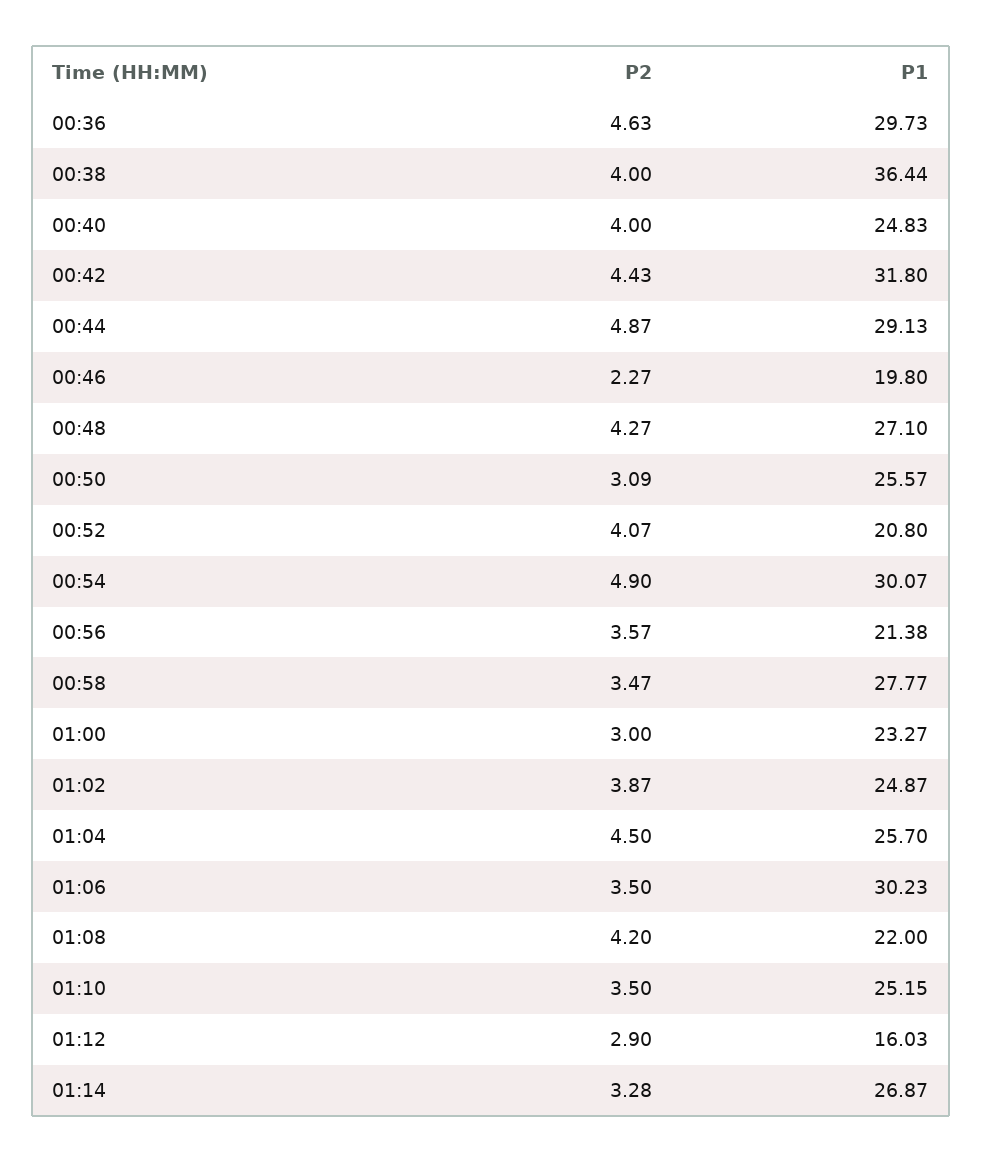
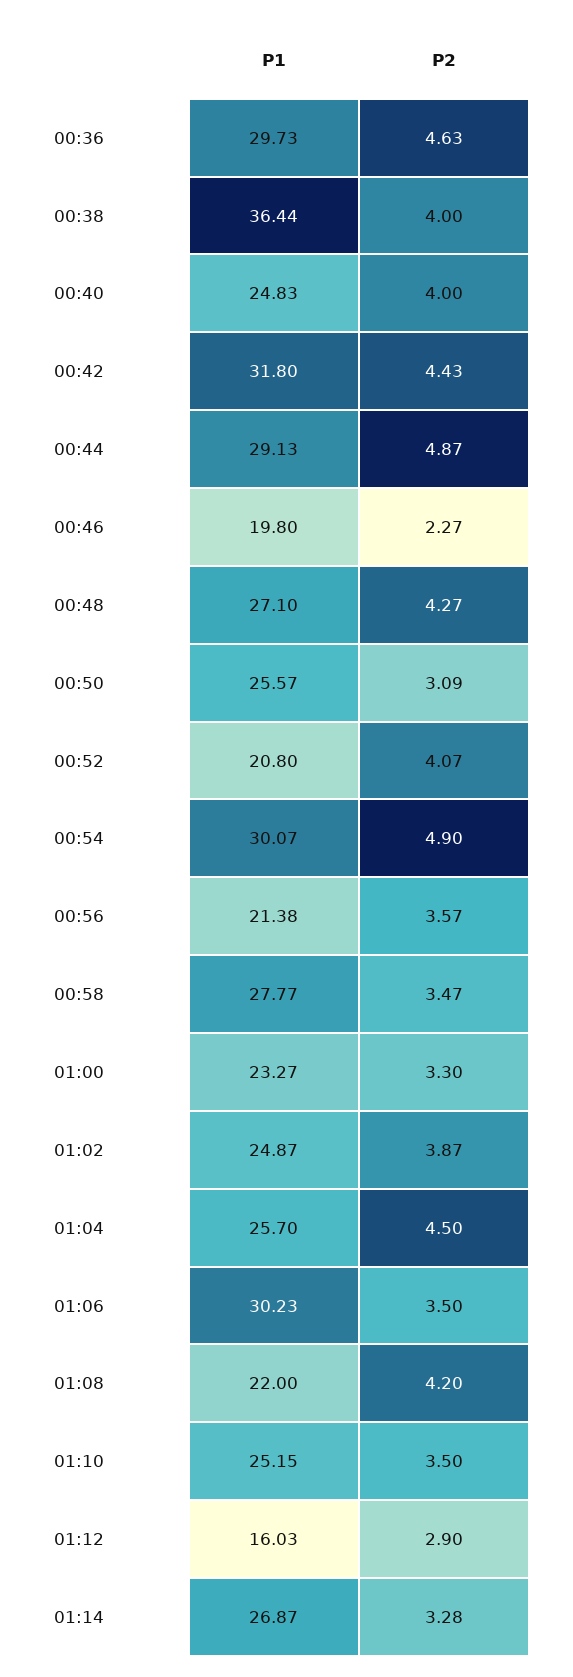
P2, 01:00: 3 -> 3.3

